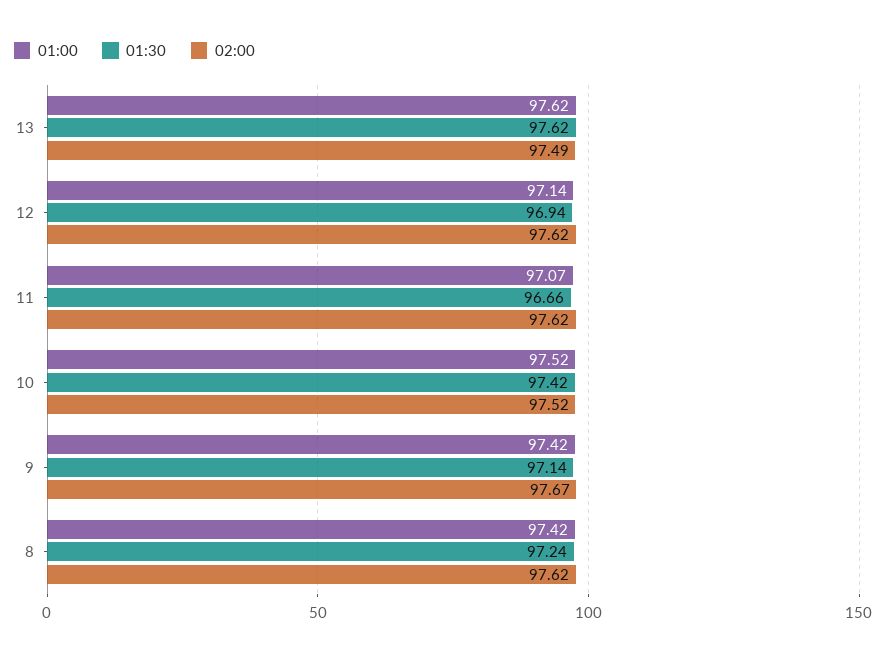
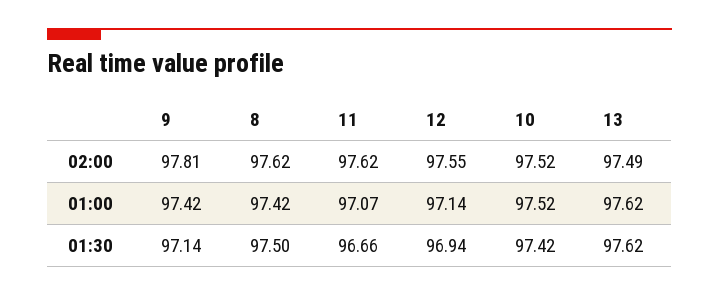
02:00, 12: 97.62 -> 97.55
02:00, 9: 97.67 -> 97.81
01:30, 8: 97.24 -> 97.5

